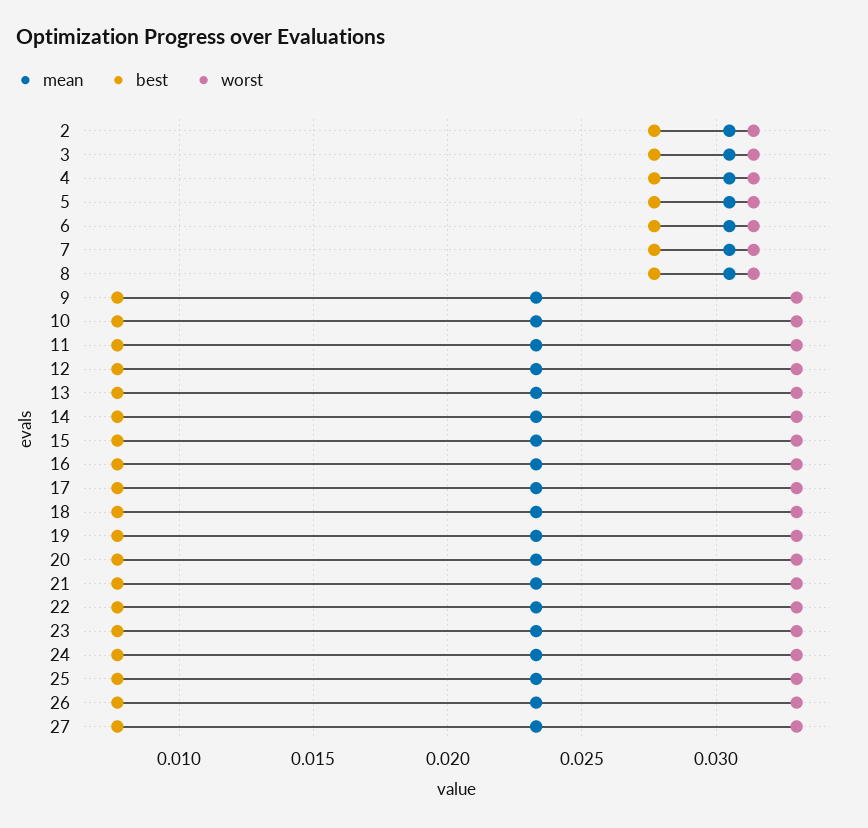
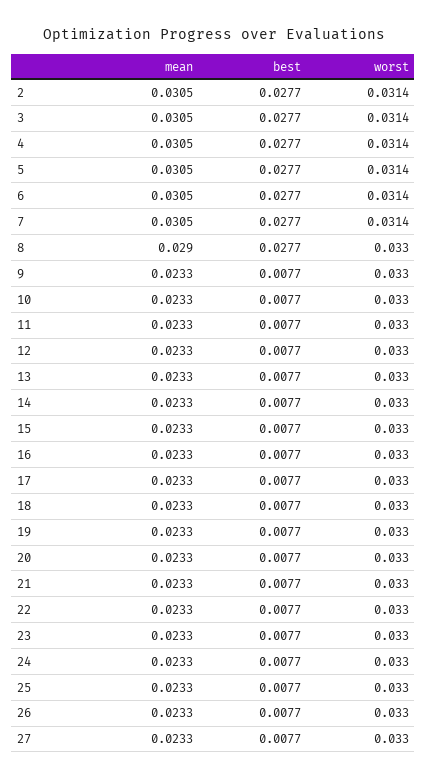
mean, 8: 0.0305 -> 0.029
worst, 8: 0.0315 -> 0.033

